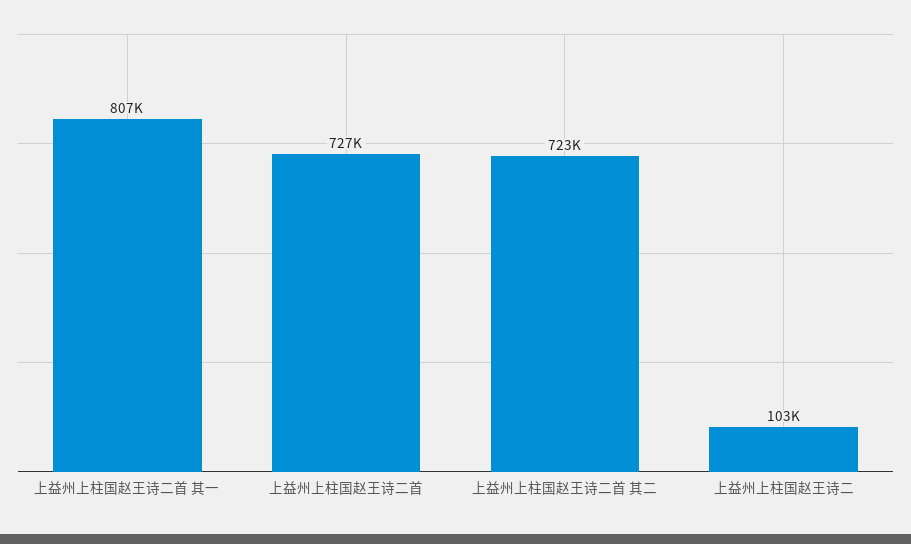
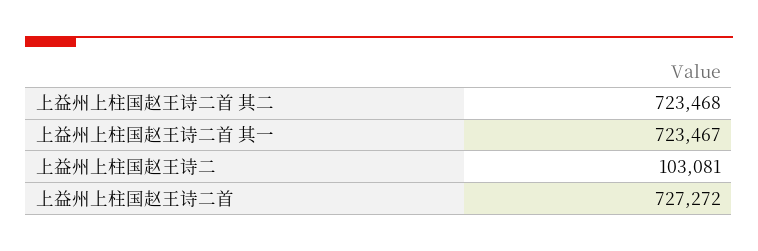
上益州上柱国赵王诗二首 其一: 807000 -> 723467

